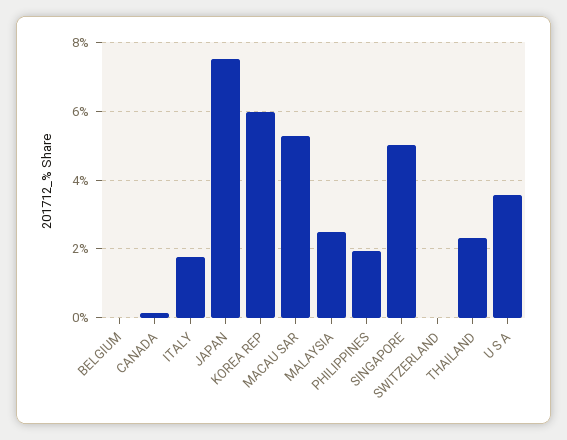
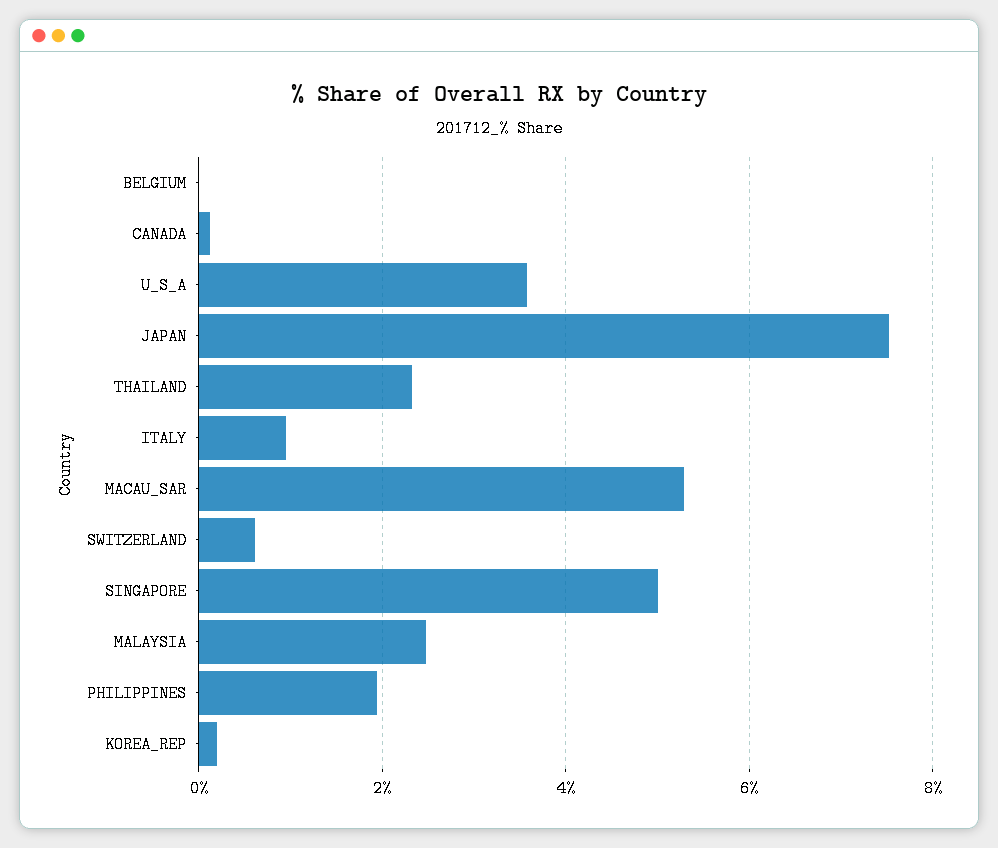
ITALY: 1.8 -> 1
KOREA REP: 6 -> 0.2
SWITZERLAND: 0 -> 0.6

